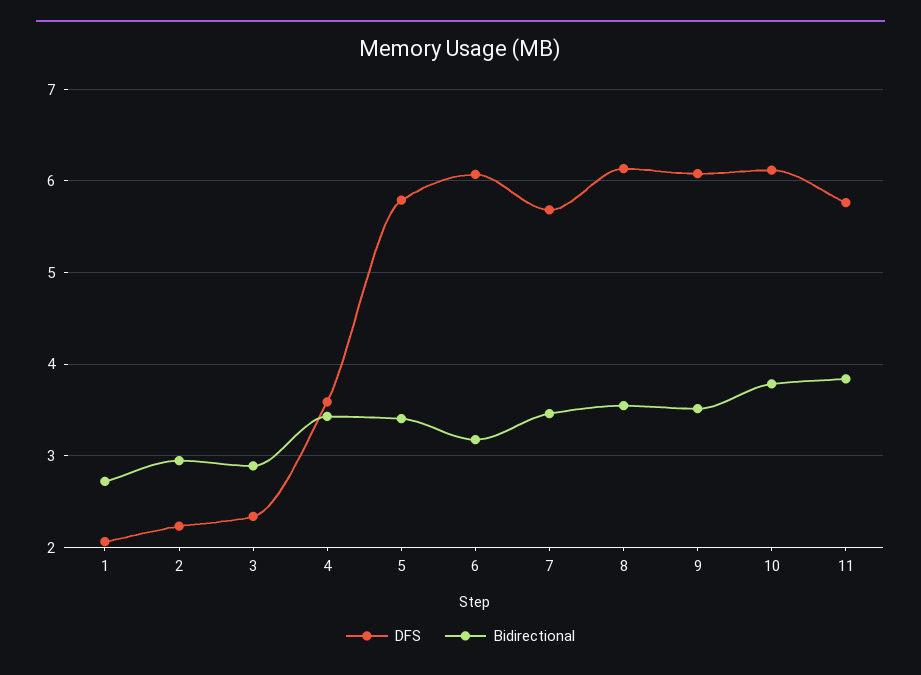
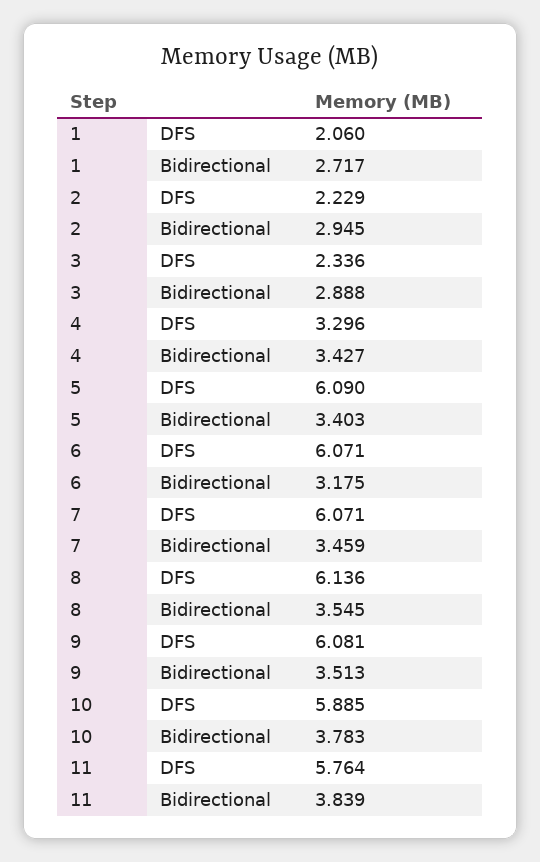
DFS, 4: 3.6 -> 3.296
DFS, 5: 5.8 -> 6.09
DFS, 7: 5.7 -> 6.071
DFS, 10: 6.1 -> 5.885

